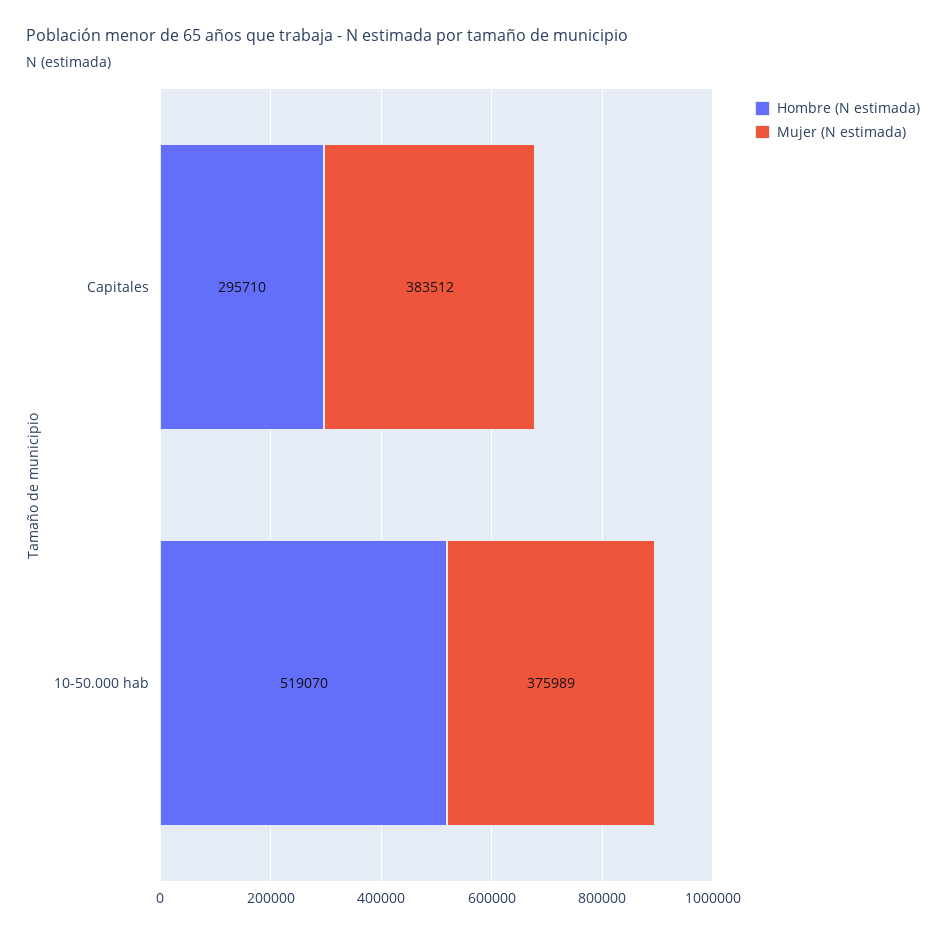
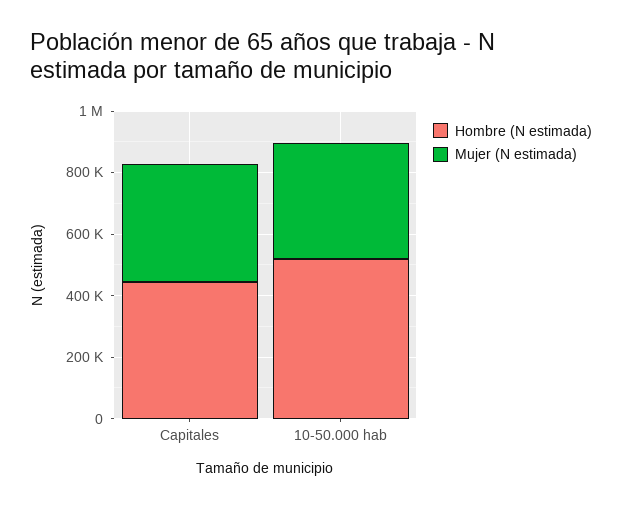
Hombre (N estimada), Capitales: 295710 -> 450000

